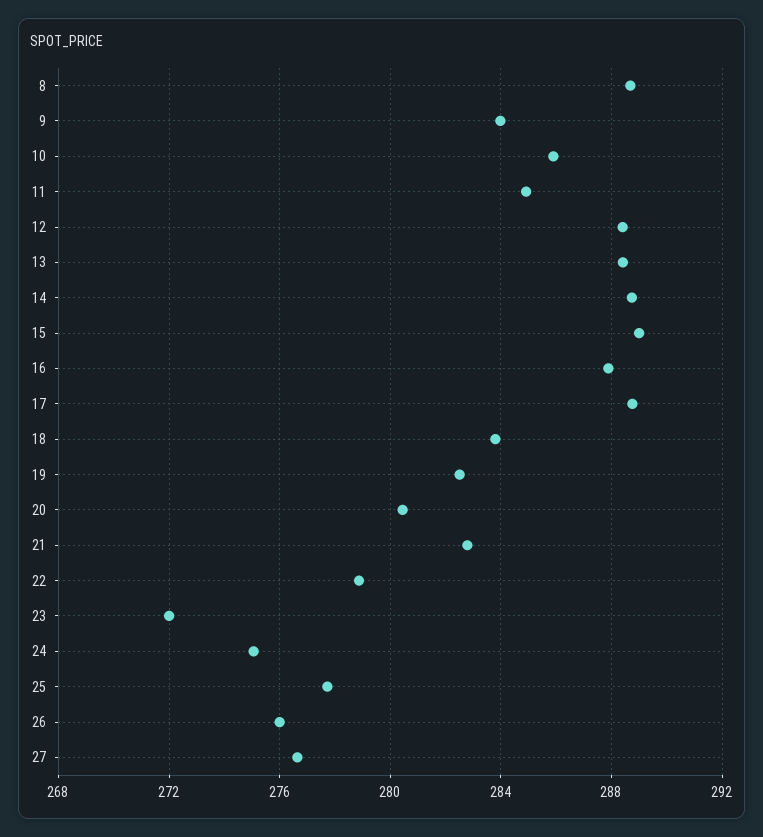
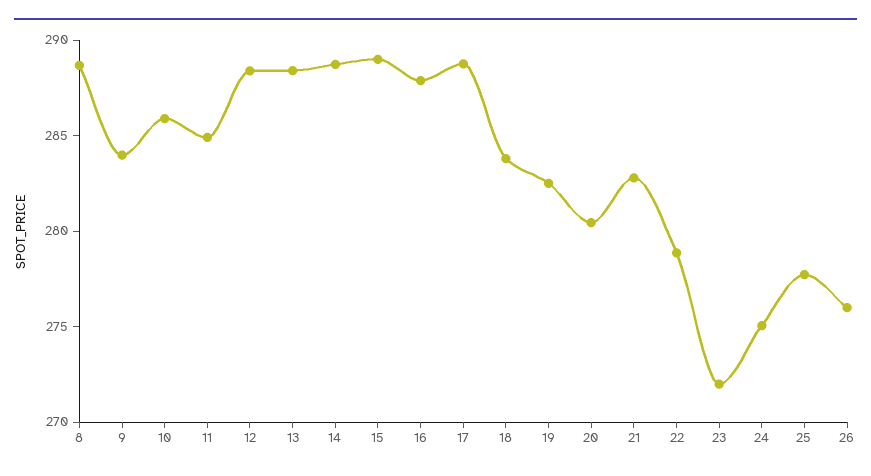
27: 276.5 -> none

